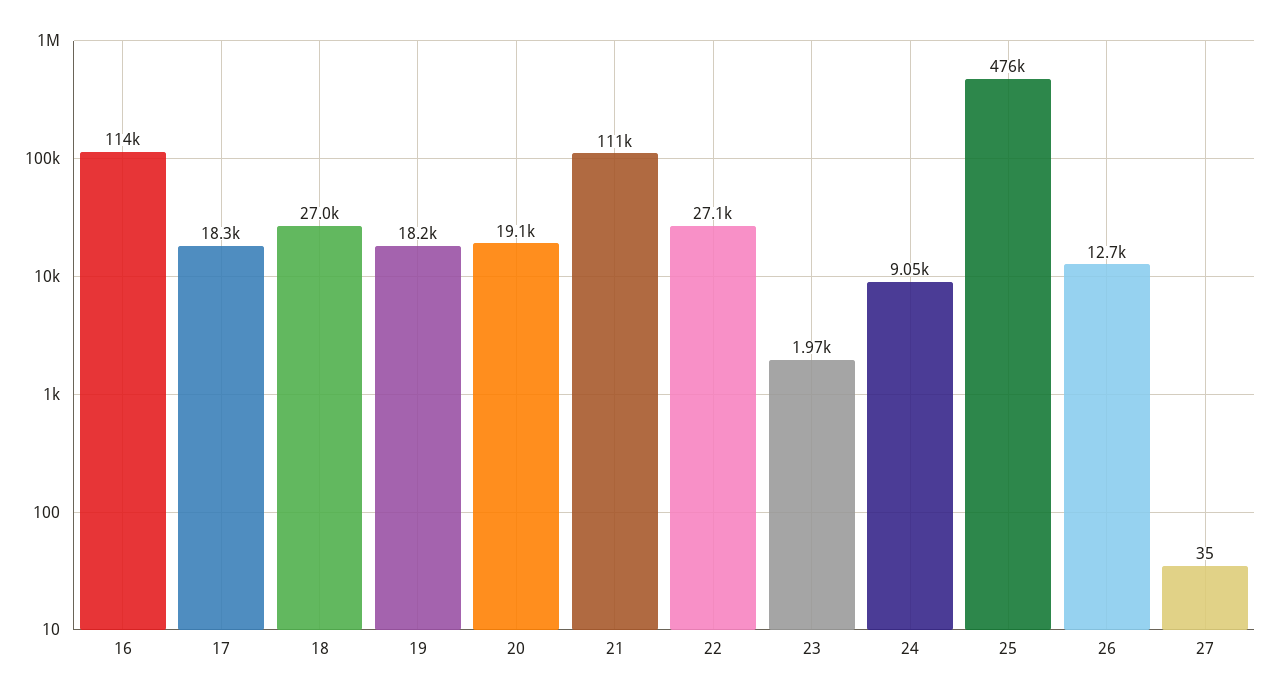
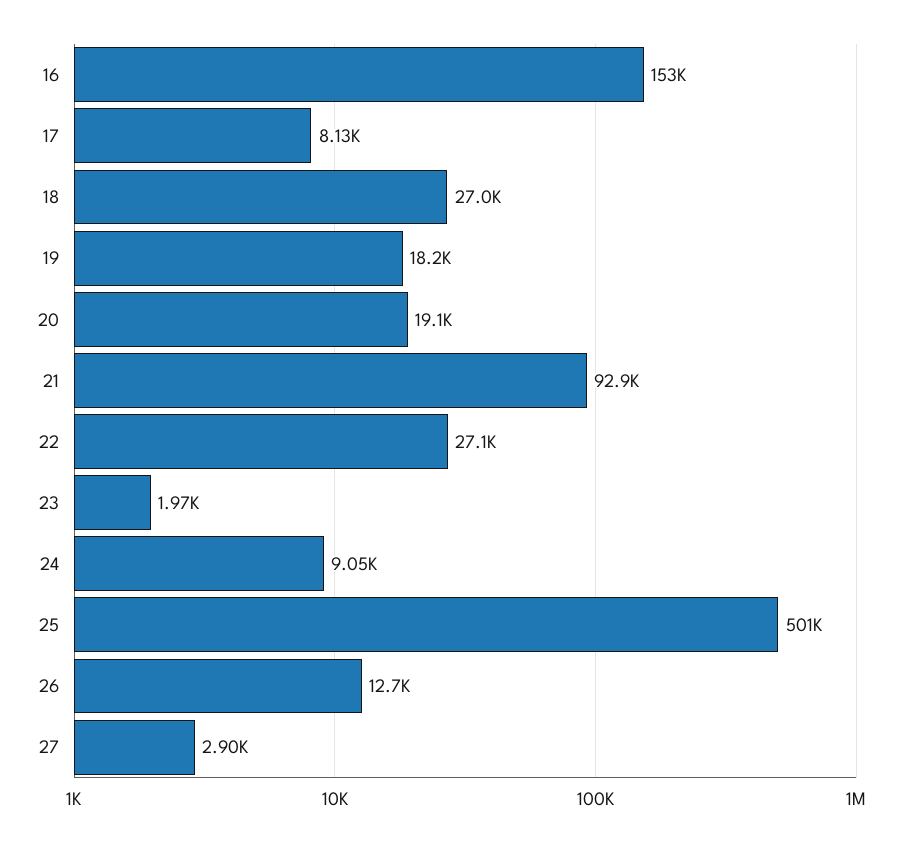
16: 114000 -> 153000
17: 18300 -> 8130
21: 111000 -> 92900
25: 476000 -> 501000
27: 35 -> 2900

